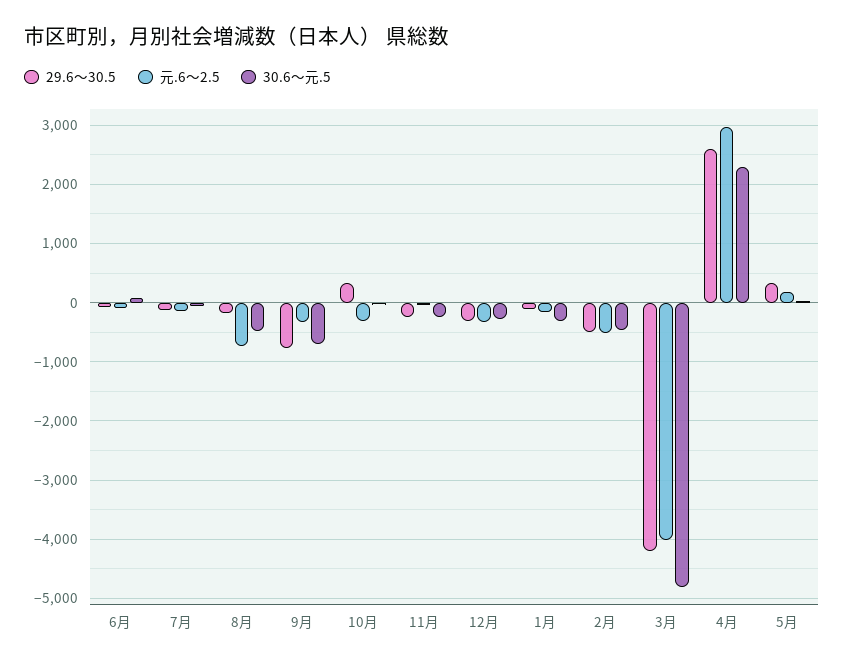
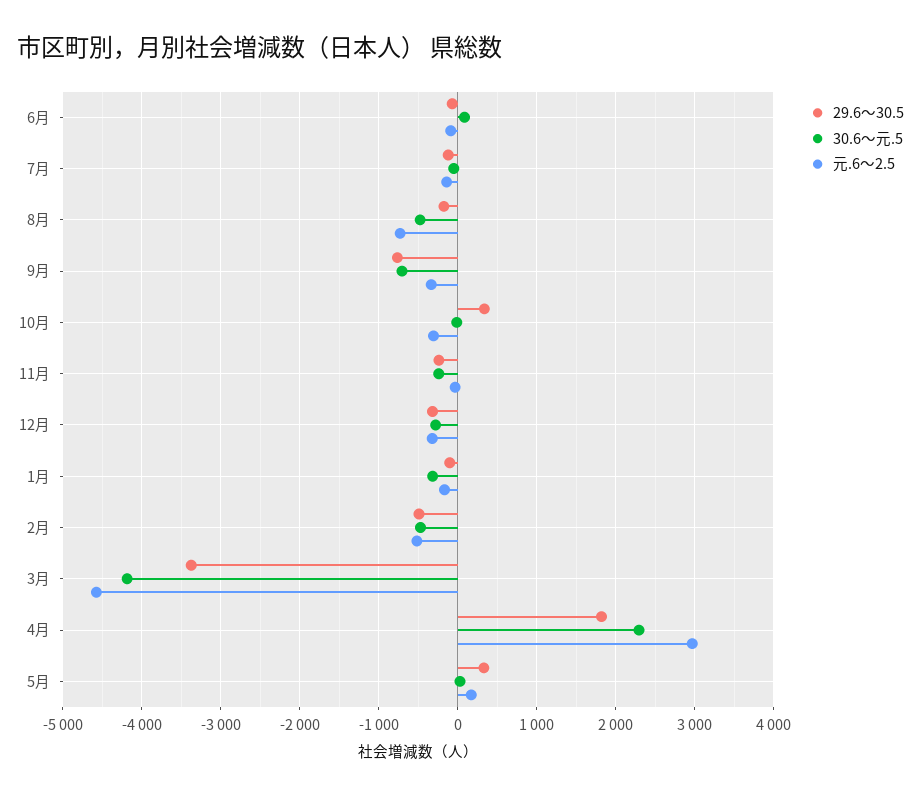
29.6～30.5, 3月: -4200 -> -3400
元.6～2.5, 3月: -4000 -> -4600
30.6～元.5, 3月: -4800 -> -4200
29.6～30.5, 4月: 2600 -> 1800

